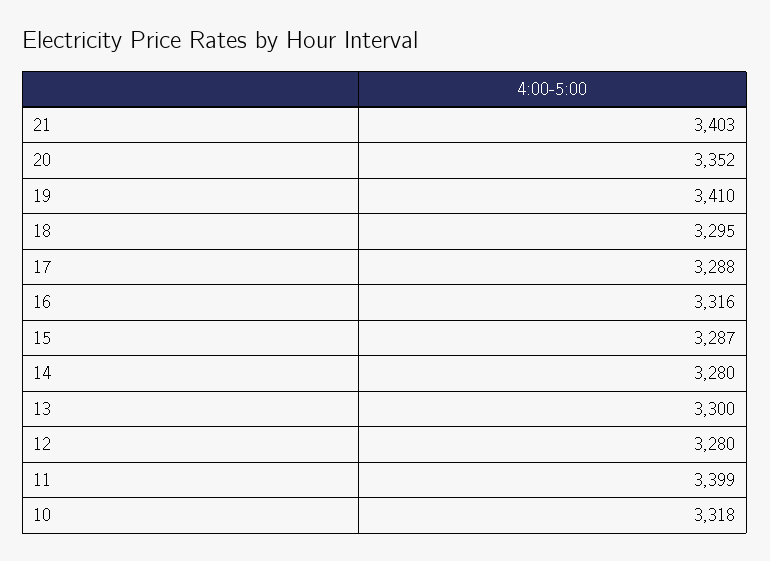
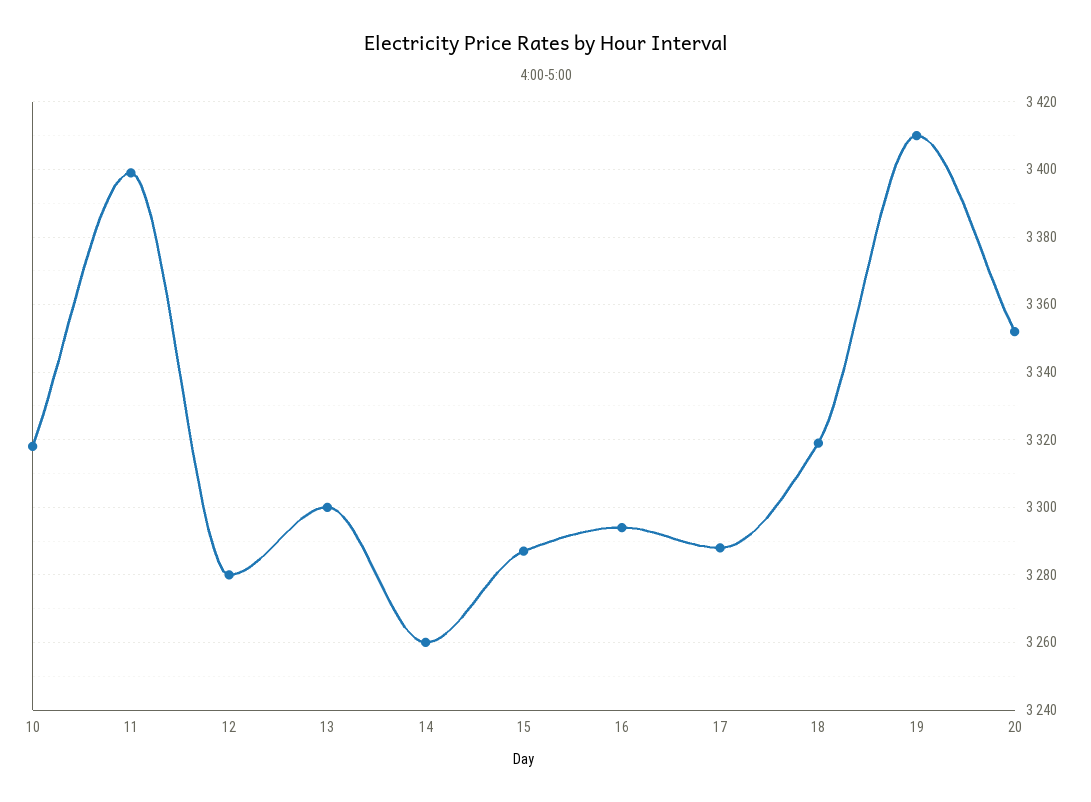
21: 3403 -> none
18: 3295 -> 3320
16: 3316 -> 3295
14: 3280 -> 3260

